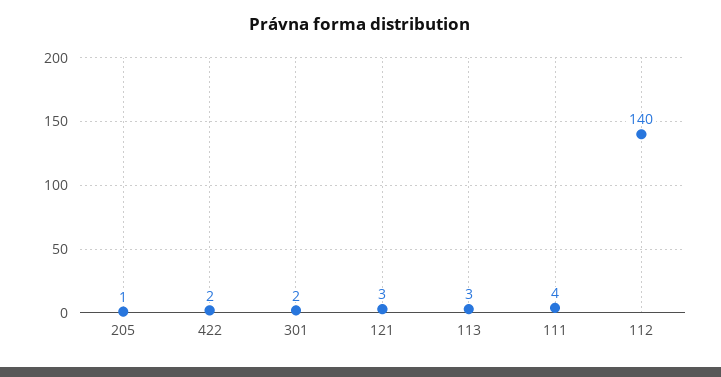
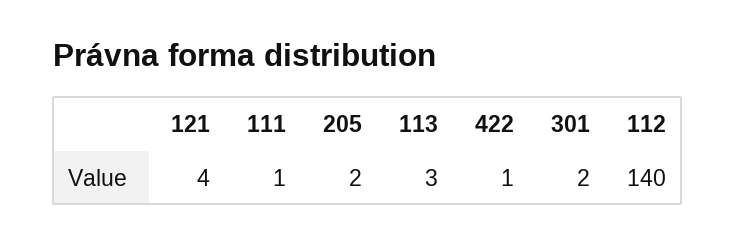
205: 1 -> 2
422: 2 -> 1
121: 3 -> 4
111: 4 -> 1

